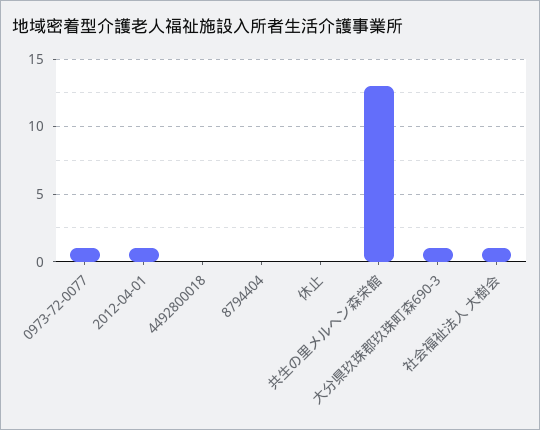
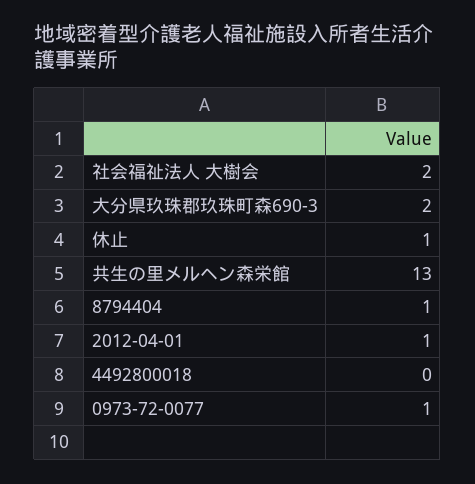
8794404: 0 -> 1
休止: 0 -> 1
大分県玖珠郡玖珠町森690-3: 1 -> 2
社会福祉法人 大樹会: 1 -> 2

